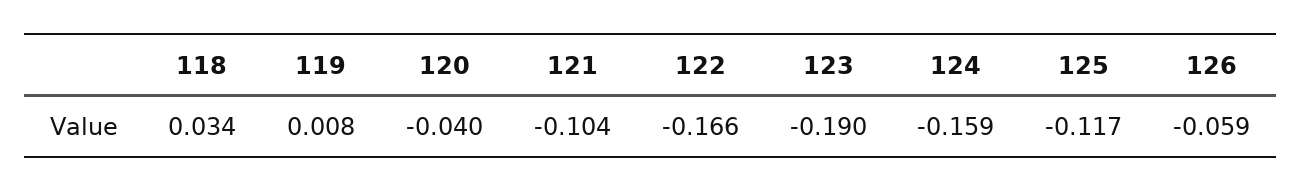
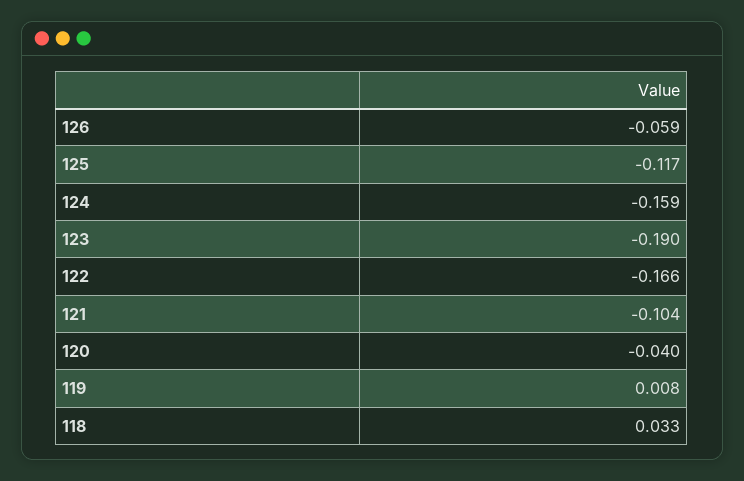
118: 0.034 -> 0.033

